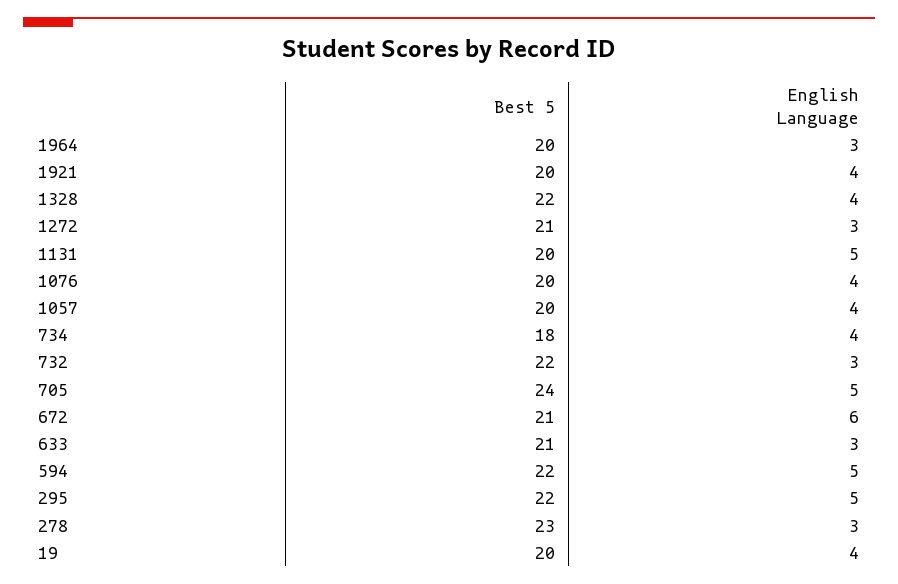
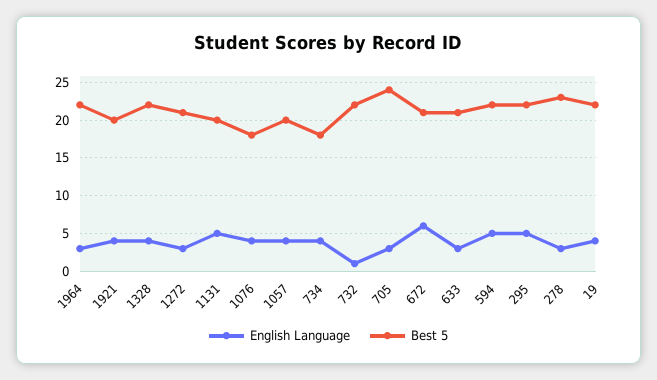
Best 5, 1964: 20 -> 22
Best 5, 1076: 20 -> 18
English Language, 732: 3 -> 1
English Language, 705: 5 -> 3
Best 5, 19: 20 -> 22

